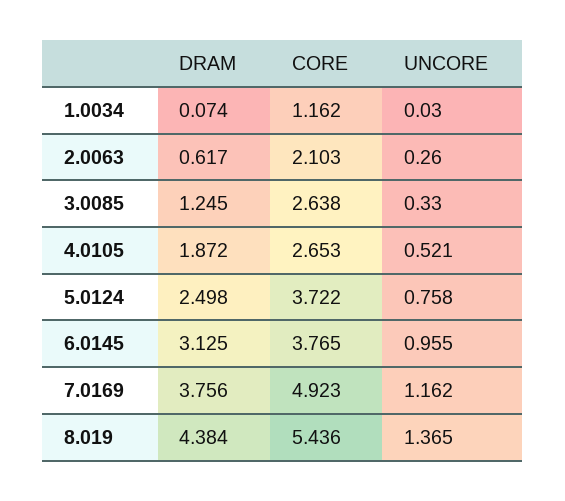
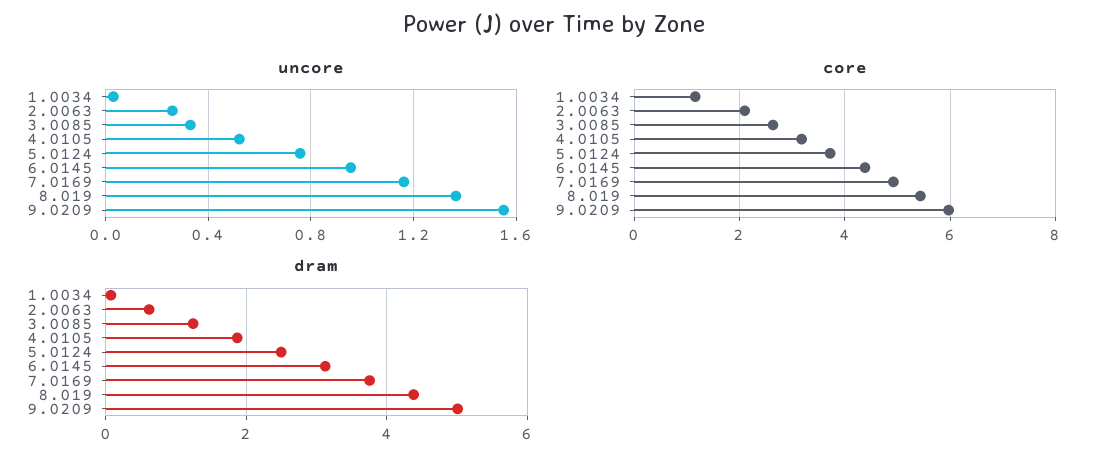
CORE, 4.0105: 2.653 -> 3.2
CORE, 6.0145: 3.765 -> 4.4
UNCORE, 9.0209: none -> 1.55
CORE, 9.0209: none -> 6
DRAM, 9.0209: none -> 5

